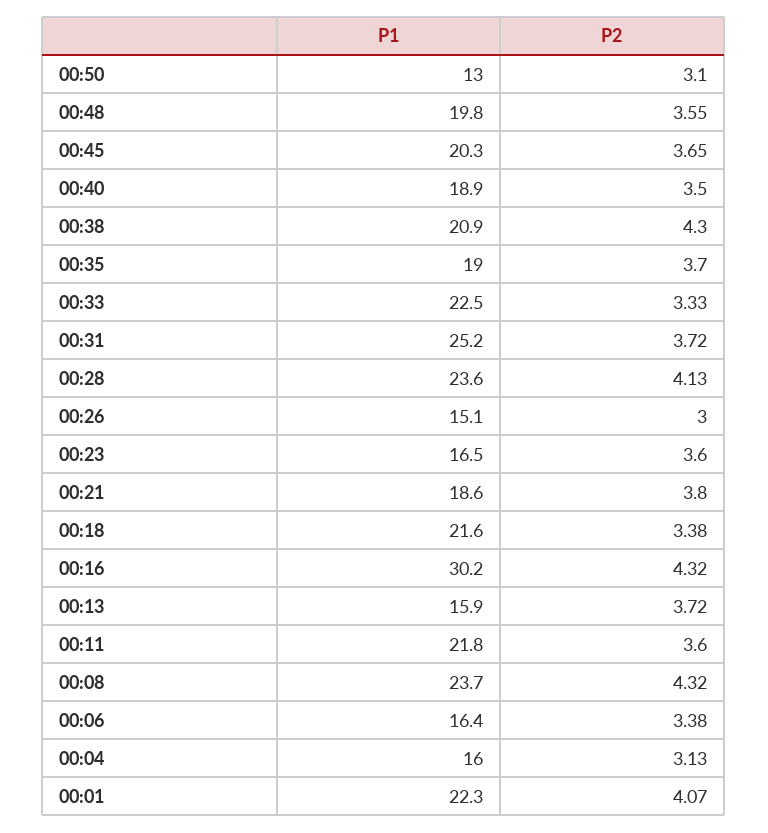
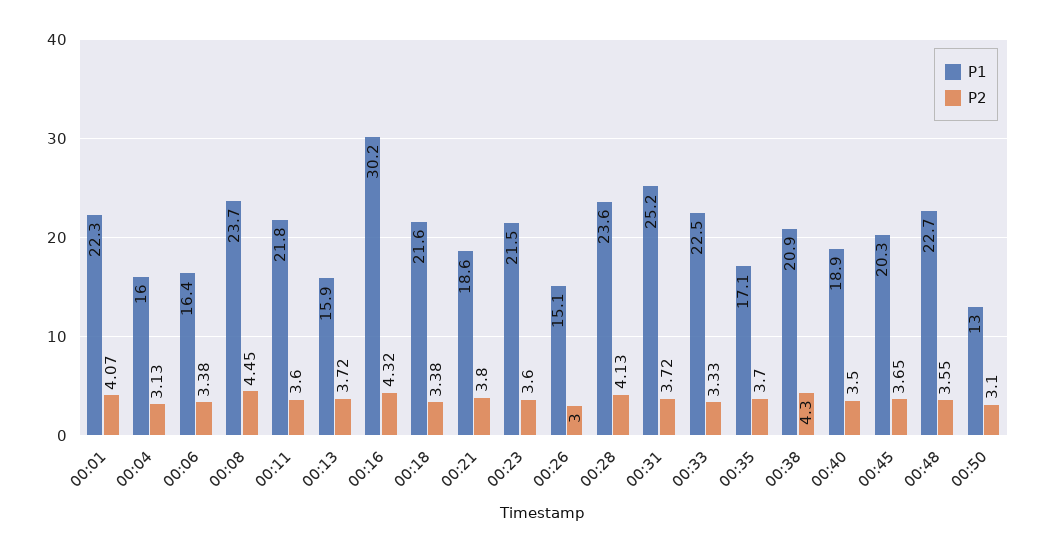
P1, 00:48: 19.8 -> 22.7
P1, 00:35: 19 -> 17.1
P1, 00:23: 16.5 -> 21.5
P2, 00:08: 4.32 -> 4.45

